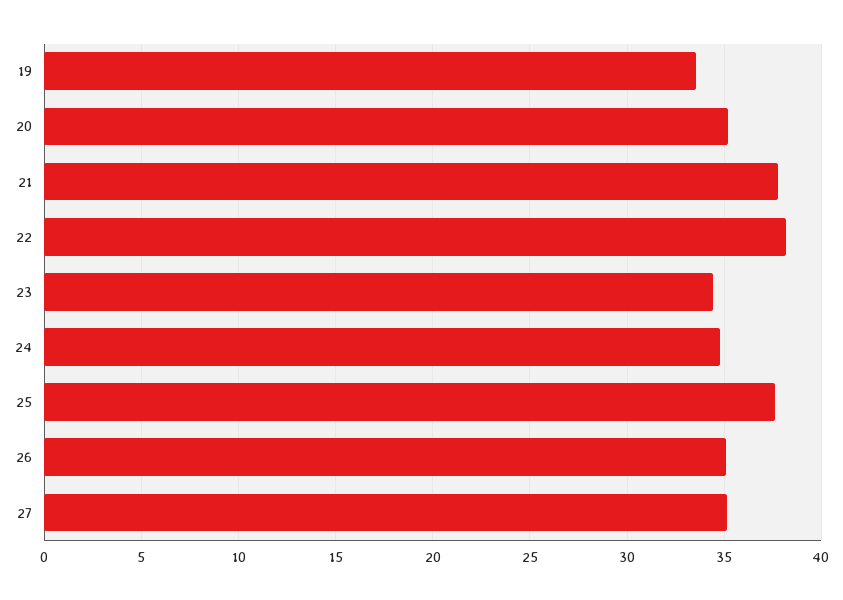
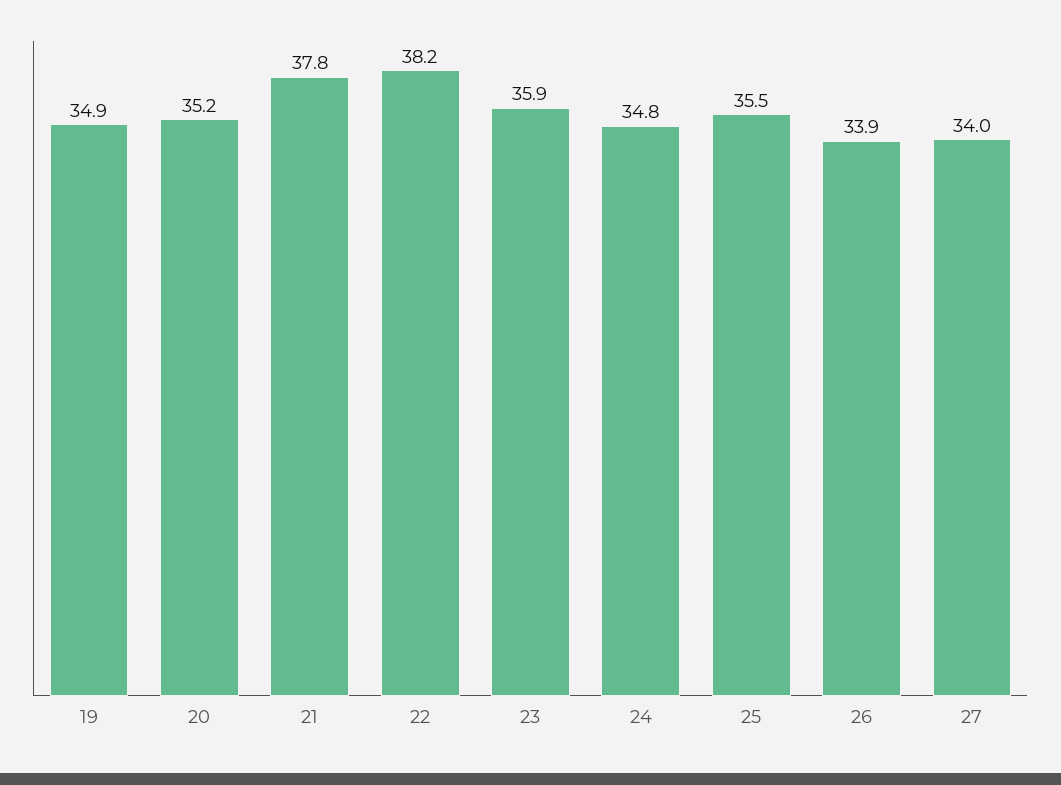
19: 33.5 -> 34.9
23: 34.5 -> 35.9
25: 37.5 -> 35.5
26: 35 -> 33.9
27: 35 -> 34

